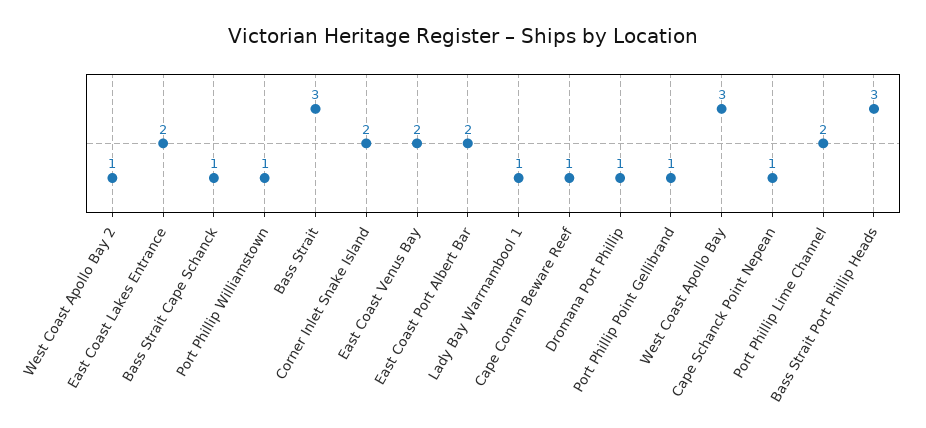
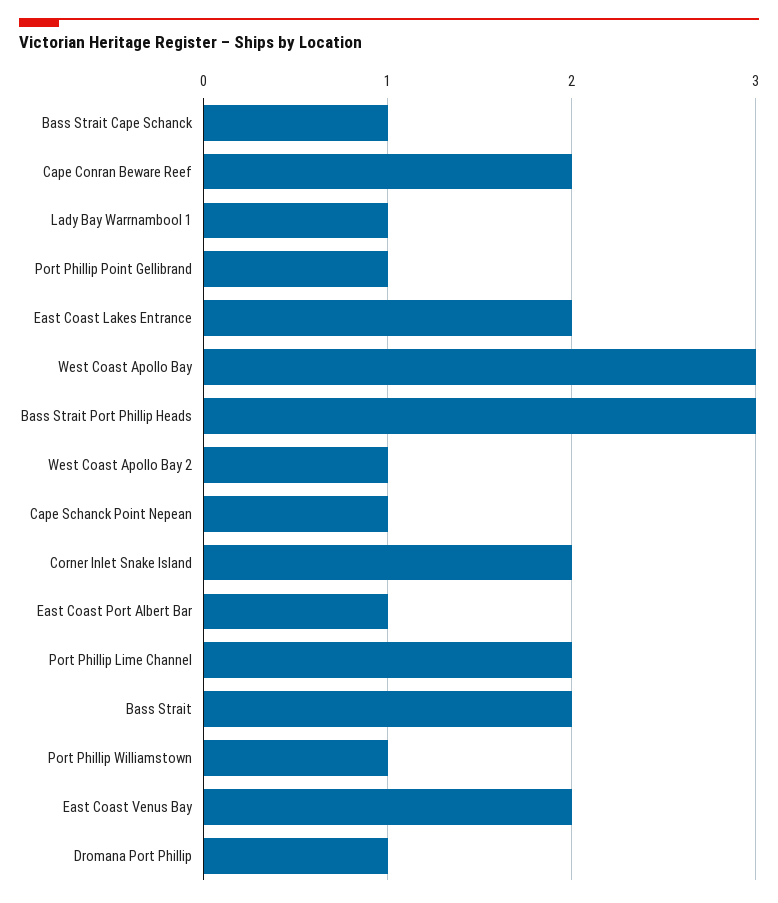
Bass Strait: 3 -> 2
East Coast Port Albert Bar: 2 -> 1
Cape Conran Beware Reef: 1 -> 2

